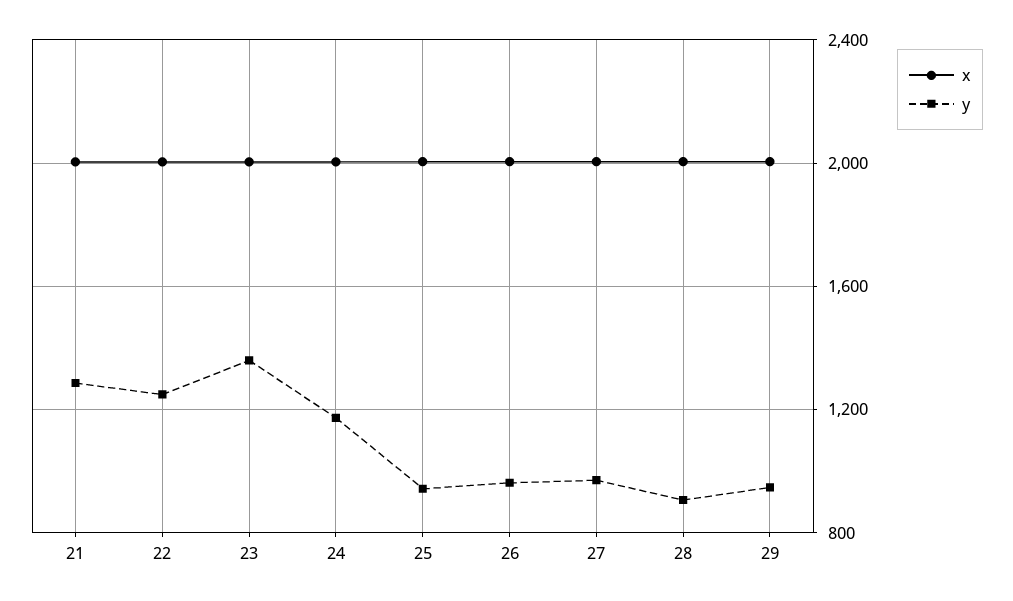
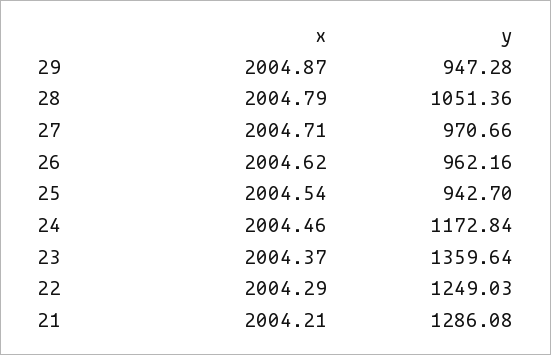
y, 28: 900 -> 1051.36

